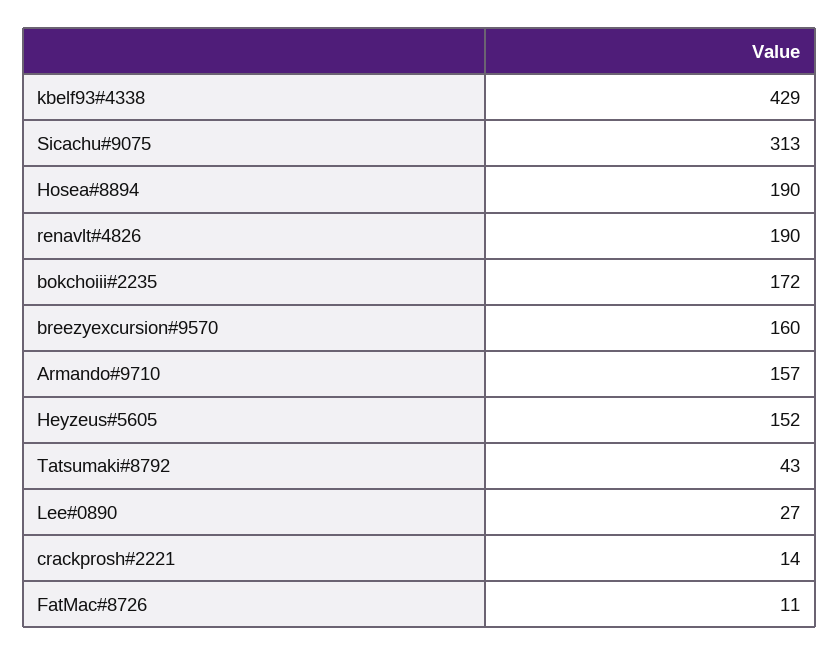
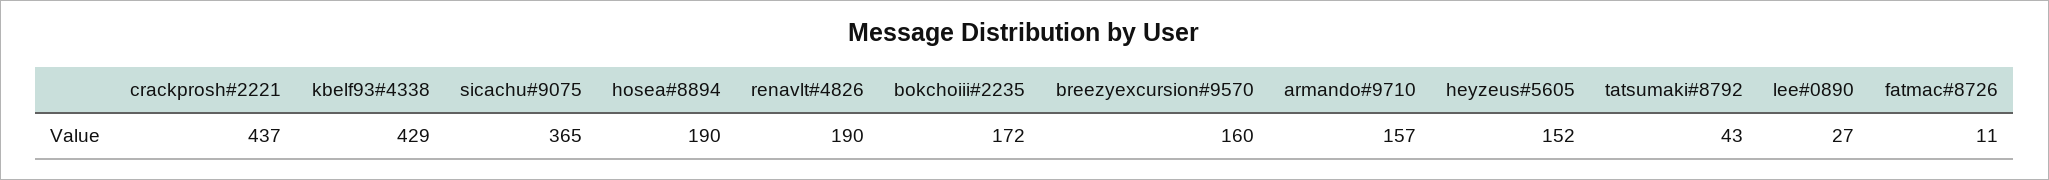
Sicachu#9075: 313 -> 365
crackprosh#2221: 14 -> 437

